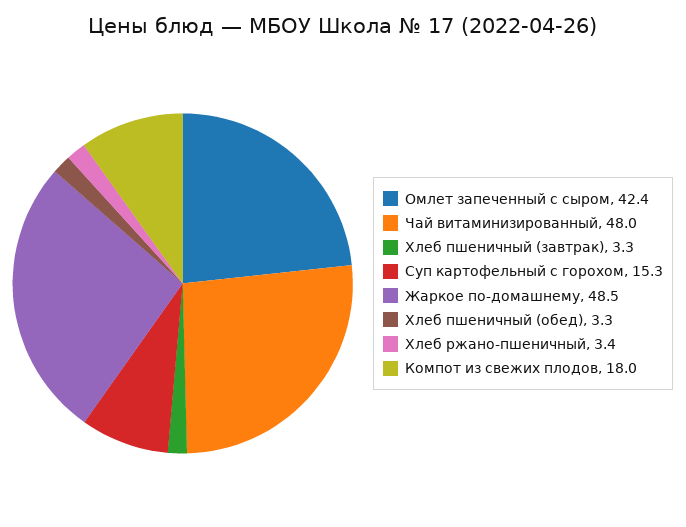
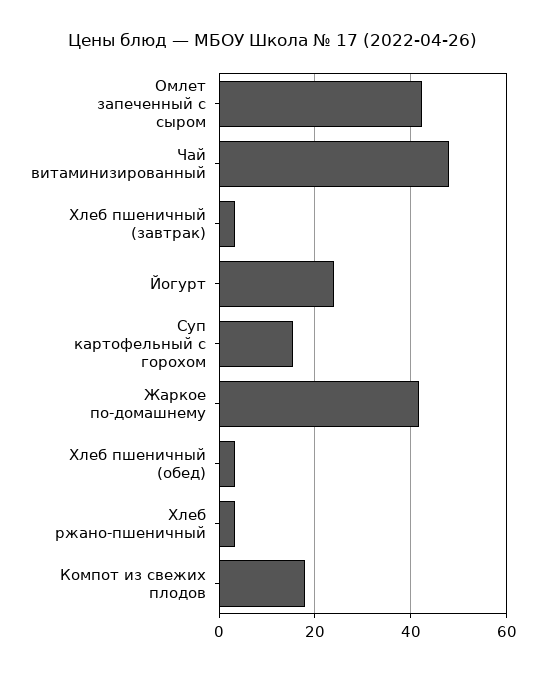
Жаркое по-домашнему: 48.5 -> 42
Йогурт: none -> 24

